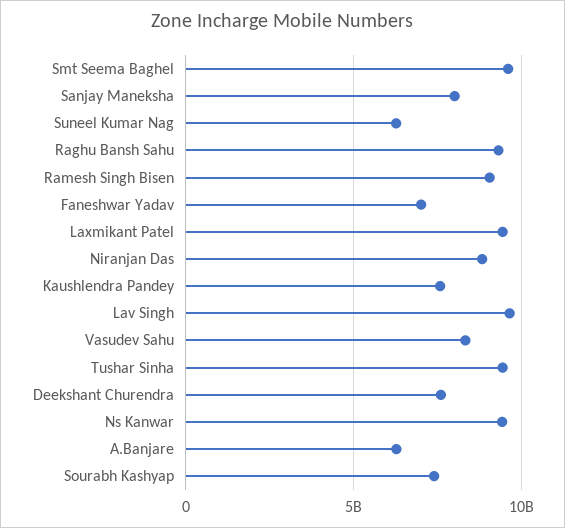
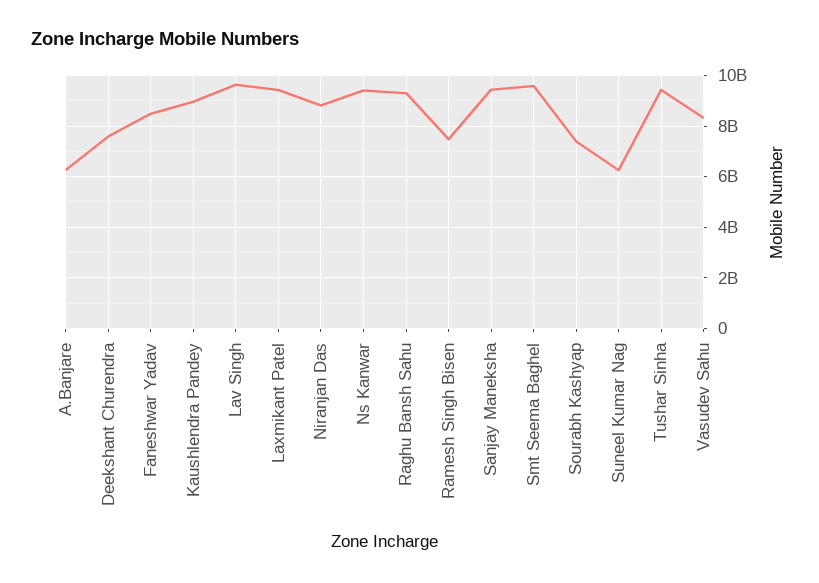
Sanjay Maneksha: 8000000000 -> 9500000000
Ramesh Singh Bisen: 9000000000 -> 7500000000
Faneshwar Yadav: 7000000000 -> 8500000000
Kaushlendra Pandey: 7500000000 -> 9000000000

